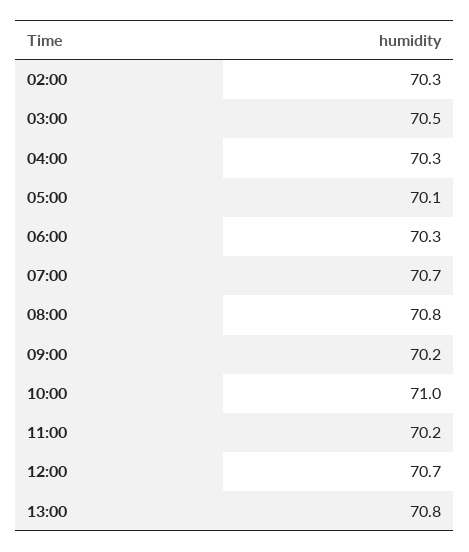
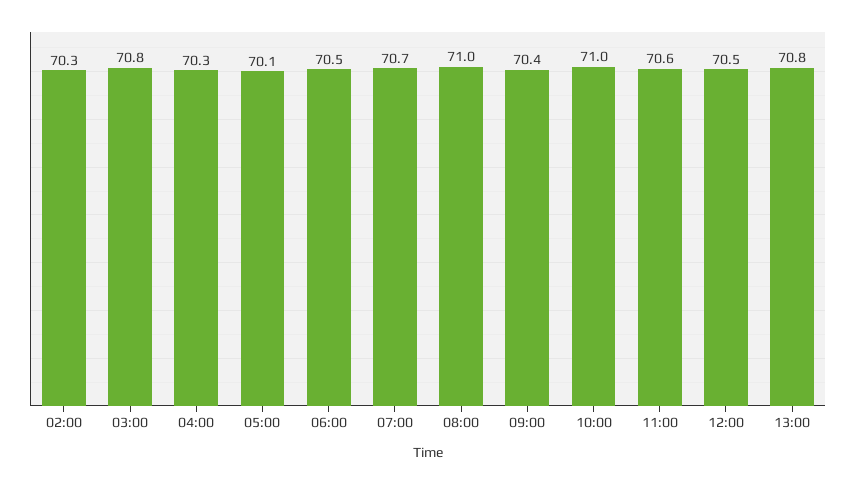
03:00: 70.5 -> 70.8
06:00: 70.3 -> 70.5
08:00: 70.8 -> 71
09:00: 70.2 -> 70.4
11:00: 70.2 -> 70.6
12:00: 70.7 -> 70.5

